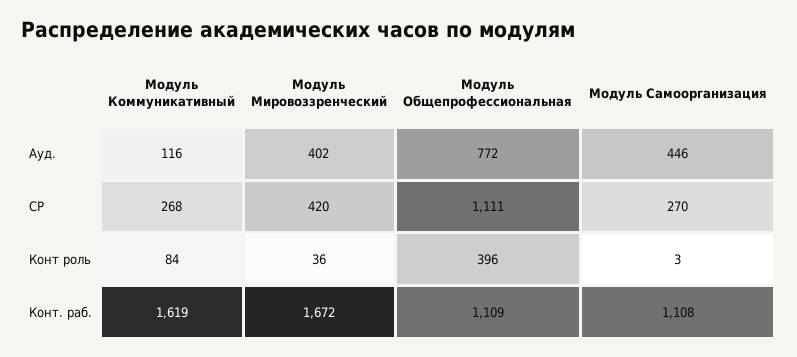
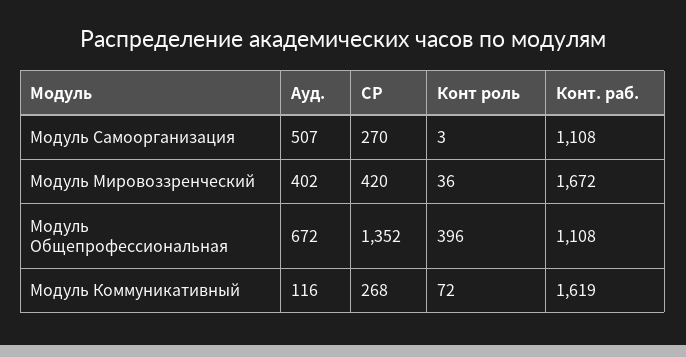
Модуль Общепрофессиональная, Ауд.: 772 -> 672
Модуль Самоорганизация, Ауд.: 446 -> 507
Модуль Общепрофессиональная, СР: 1111 -> 1352
Модуль Коммуникативный, Конт роль: 84 -> 72
Модуль Общепрофессиональная, Конт. раб.: 1109 -> 1108

